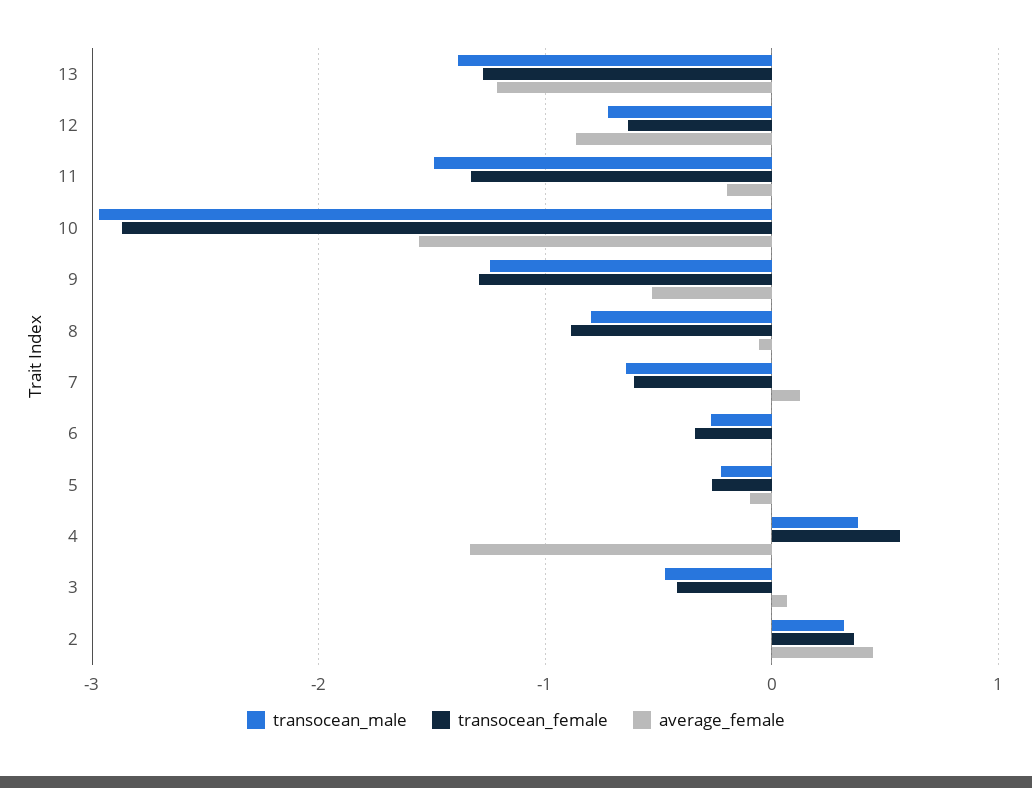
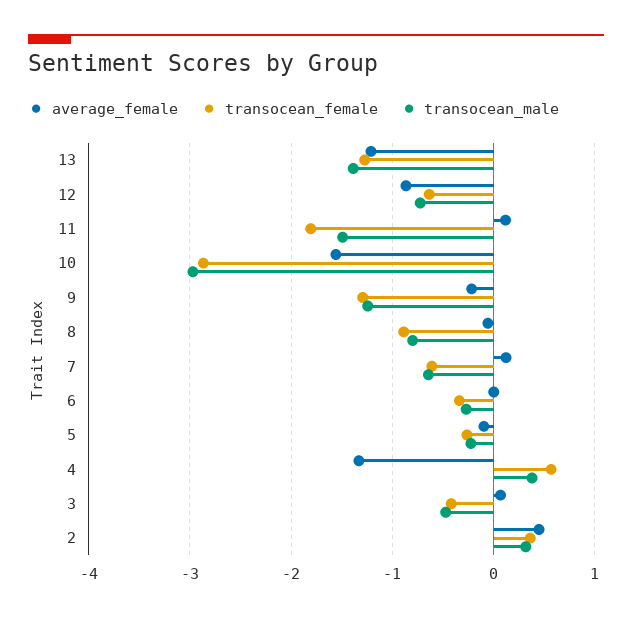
transocean_female, 11: -1.3 -> -1.8
average_female, 11: -0.2 -> 0.1
average_female, 9: -0.5 -> -0.2

